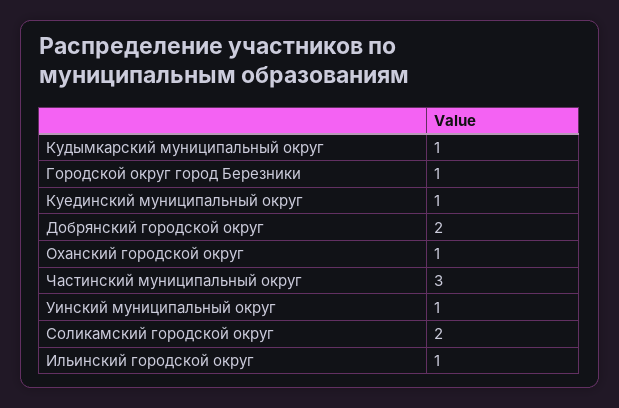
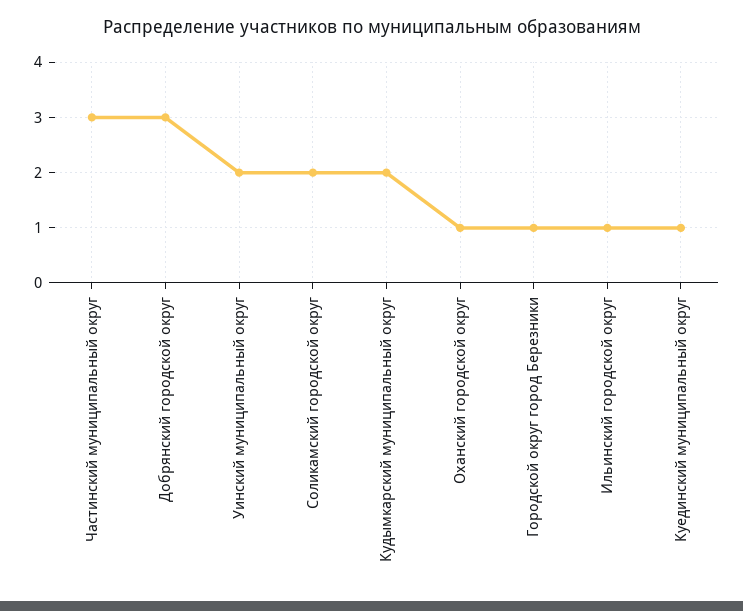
Кудымкарский муниципальный округ: 1 -> 2
Добрянский городской округ: 2 -> 3
Уинский муниципальный округ: 1 -> 2

